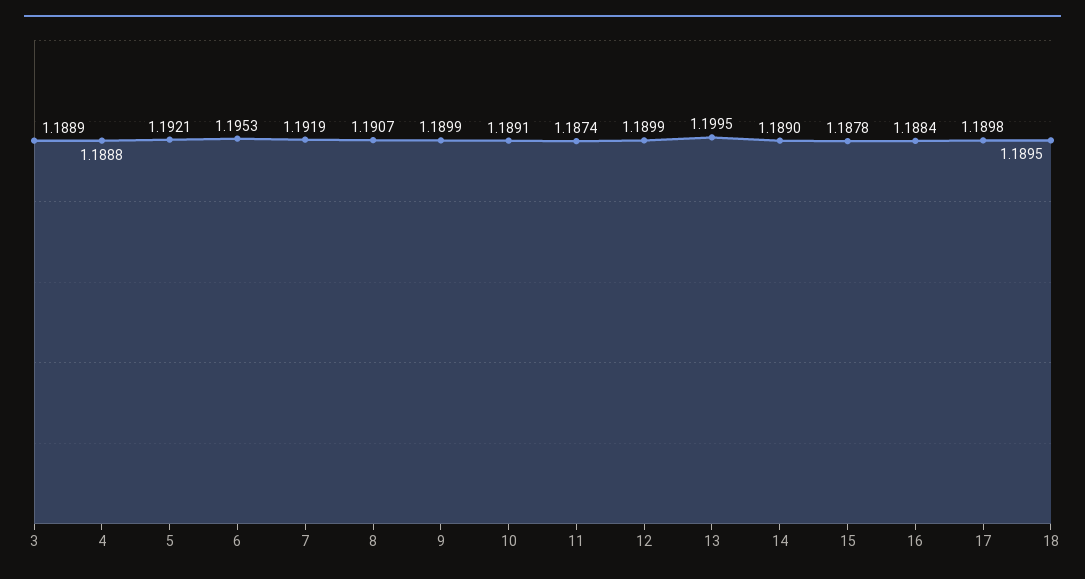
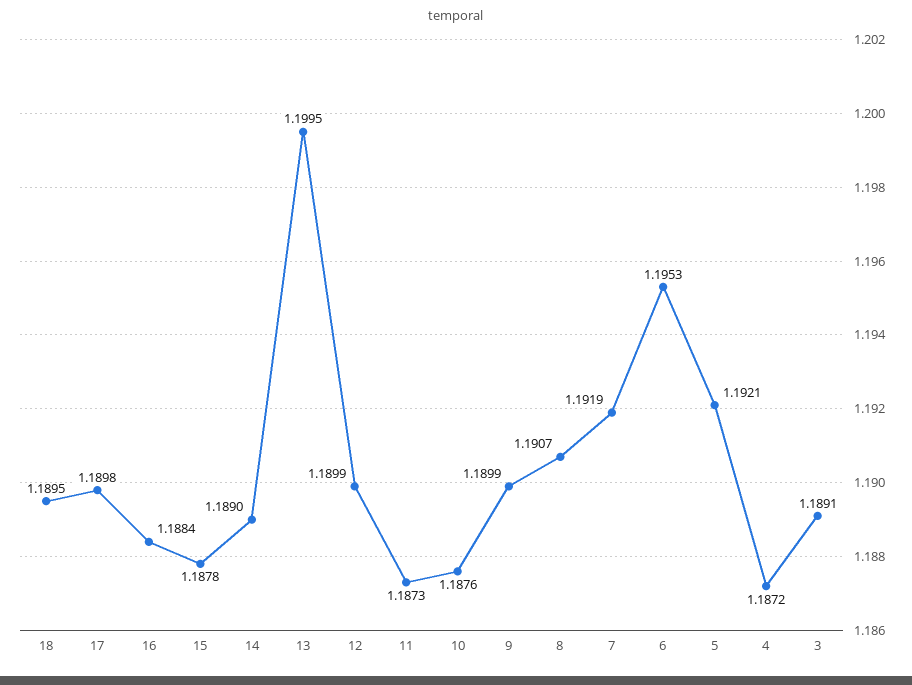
3: 1.1889 -> 1.1891
4: 1.1888 -> 1.1872
10: 1.1891 -> 1.1876
11: 1.1874 -> 1.1873

